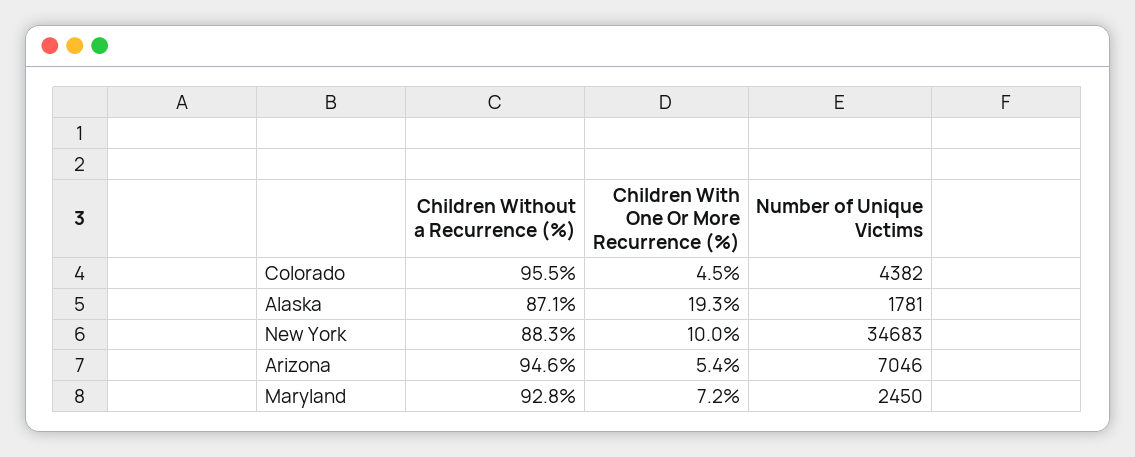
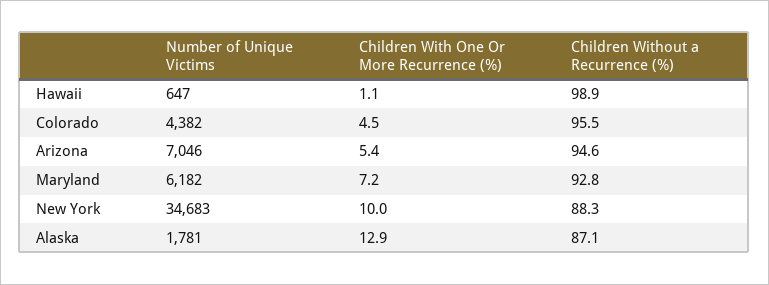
Children With One Or More Recurrence (%), Alaska: 19.3 -> 12.9
Number of Unique Victims, Maryland: 2450 -> 6182
Number of Unique Victims, Hawaii: none -> 647
Children With One Or More Recurrence (%), Hawaii: none -> 1.1
Children Without a Recurrence (%), Hawaii: none -> 98.9

